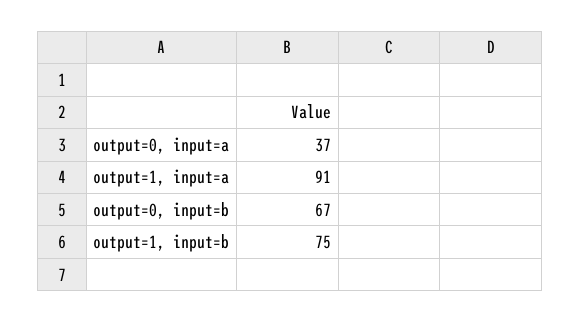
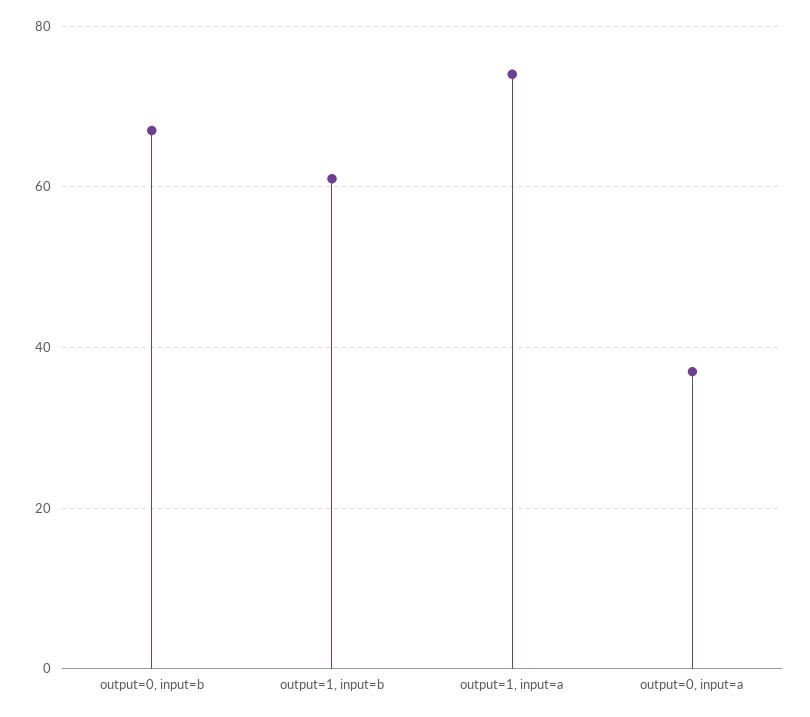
output=1, input=a: 91 -> 75
output=1, input=b: 75 -> 60

